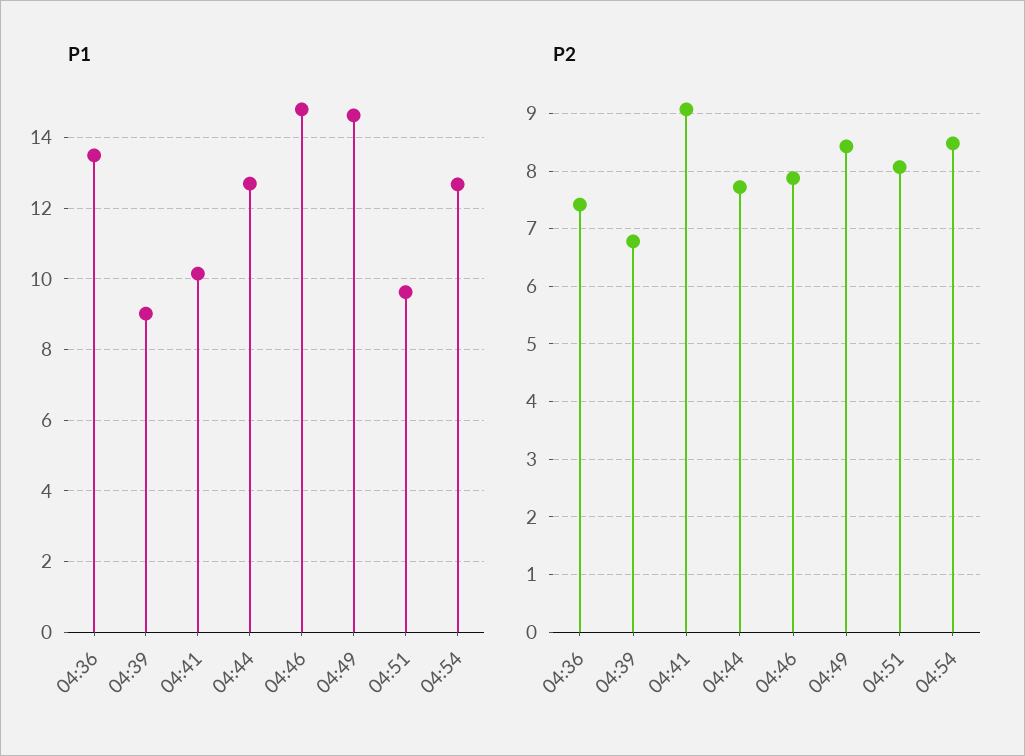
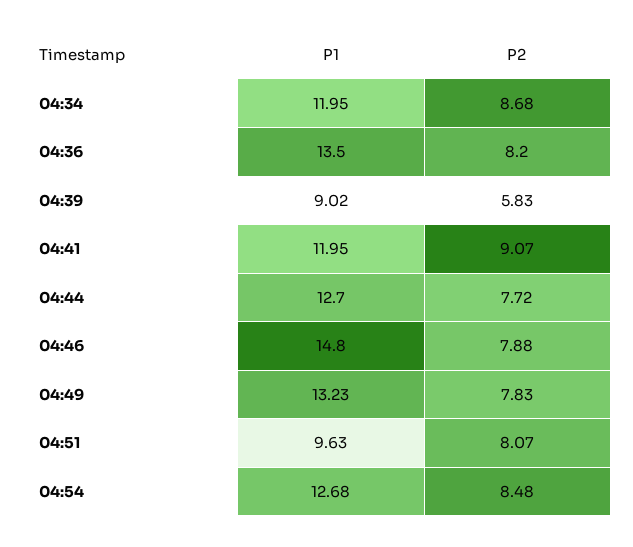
P1, 04:41: 10.2 -> 11.95
P1, 04:49: 14.6 -> 13.23
P2, 04:36: 7.4 -> 8.2
P2, 04:39: 6.8 -> 5.83
P2, 04:49: 8.4 -> 7.83
P1, 04:34: none -> 11.95
P2, 04:34: none -> 8.68

